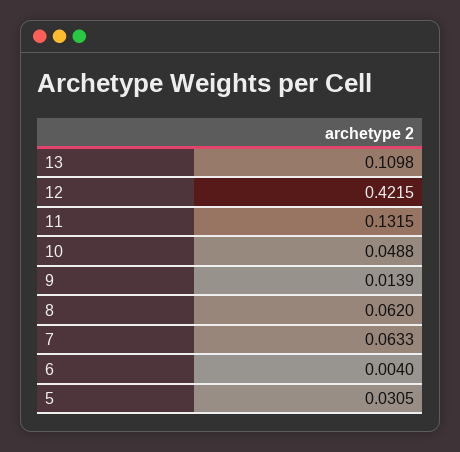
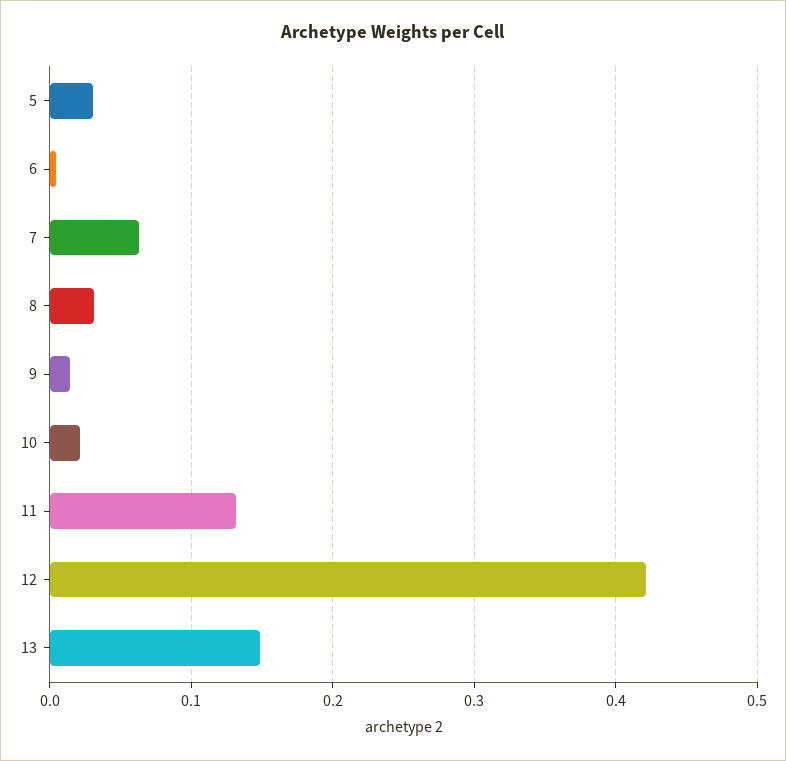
13: 0.1098 -> 0.15
10: 0.0488 -> 0.02
8: 0.062 -> 0.03

